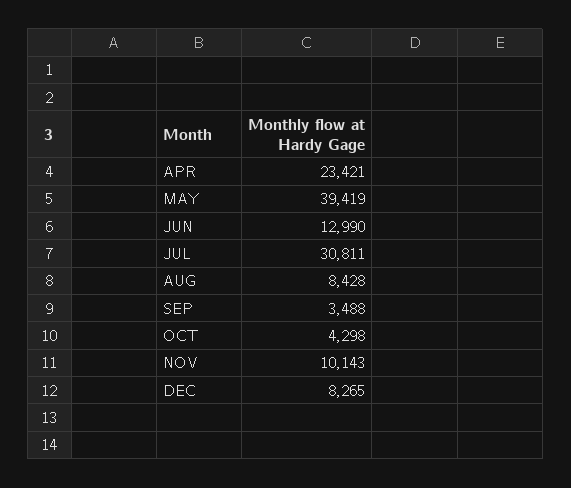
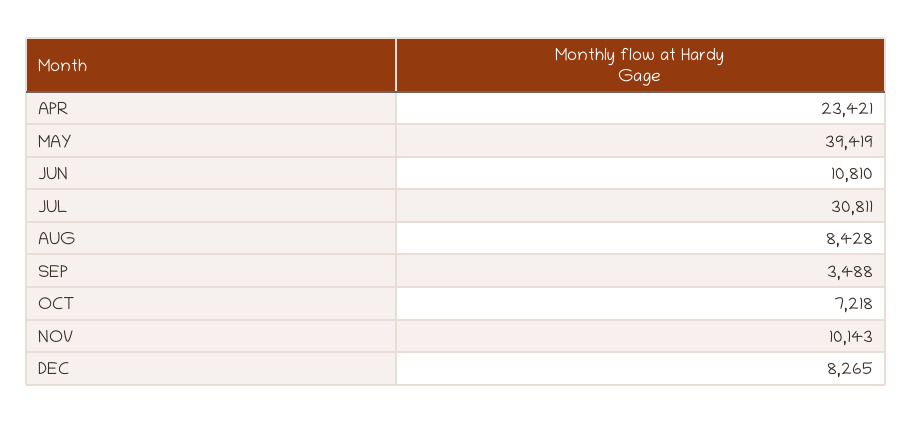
JUN: 12990 -> 10810
OCT: 4298 -> 7218

